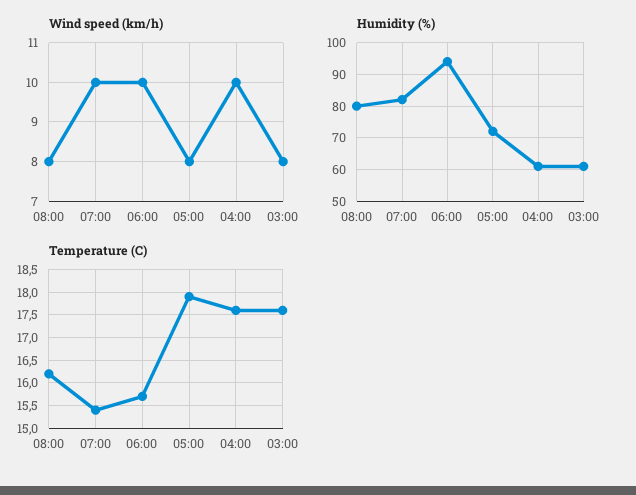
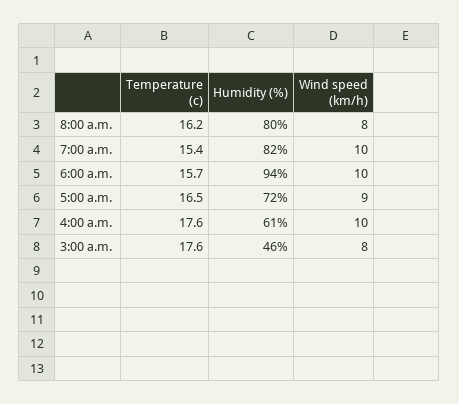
Wind speed (km/h), 05:00: 8 -> 9
Humidity (%), 03:00: 60 -> 46
Temperature (C), 05:00: 18 -> 16.5

